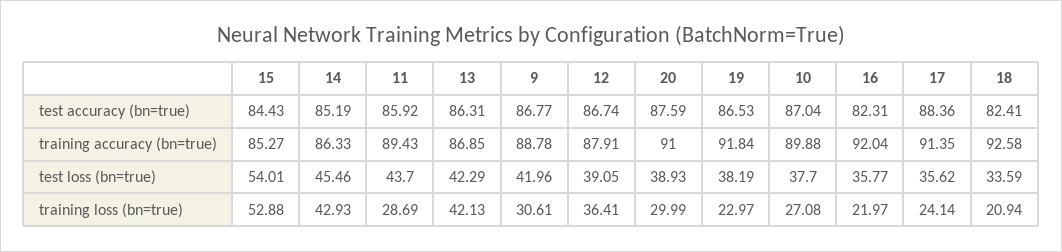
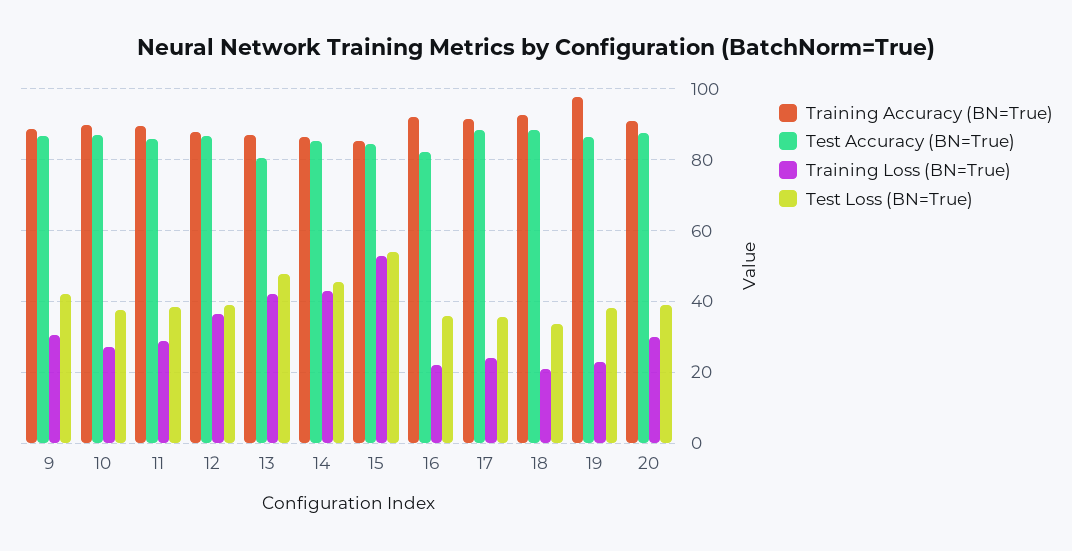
test accuracy (bn=true), 13: 86.31 -> 80
test accuracy (bn=true), 18: 82.41 -> 88
training accuracy (bn=true), 19: 91.84 -> 98
test loss (bn=true), 11: 43.7 -> 38
test loss (bn=true), 13: 42.29 -> 48

